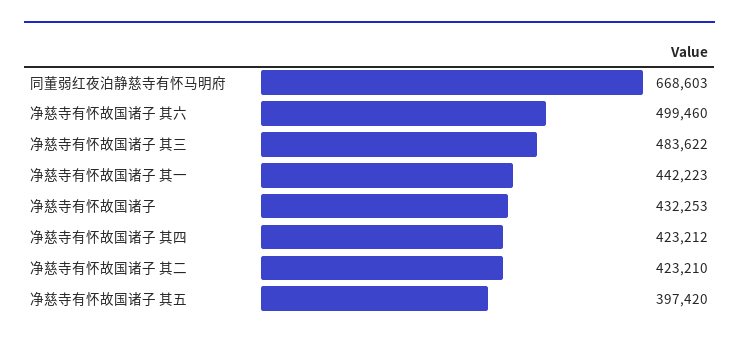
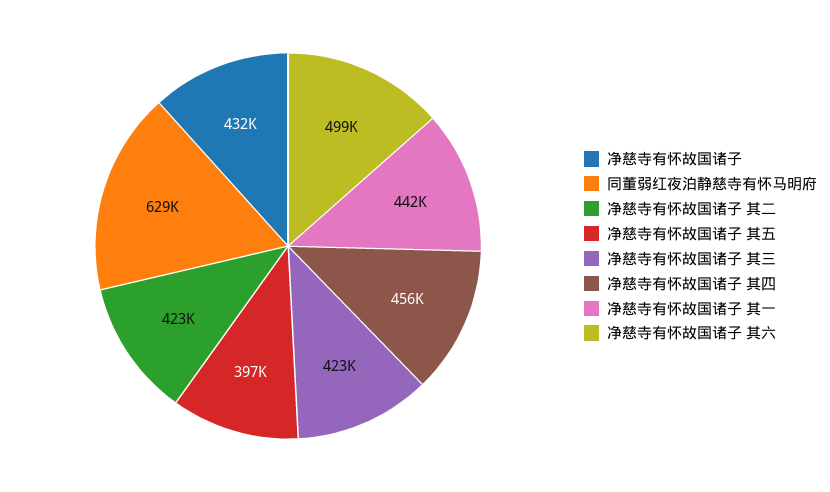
同董弱红夜泊静慈寺有怀马明府: 668603 -> 629000
净慈寺有怀故国诸子 其三: 483622 -> 423000
净慈寺有怀故国诸子 其四: 423212 -> 456000

